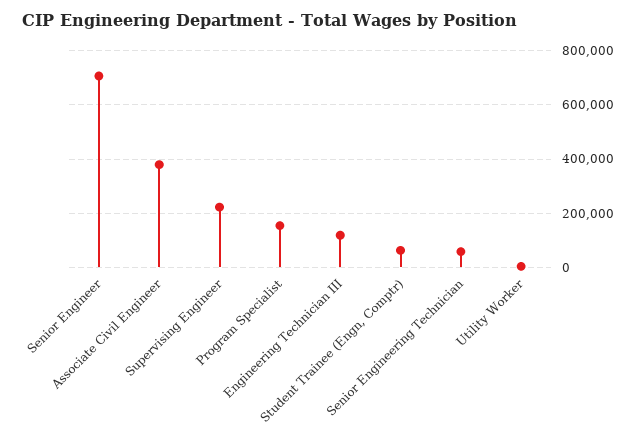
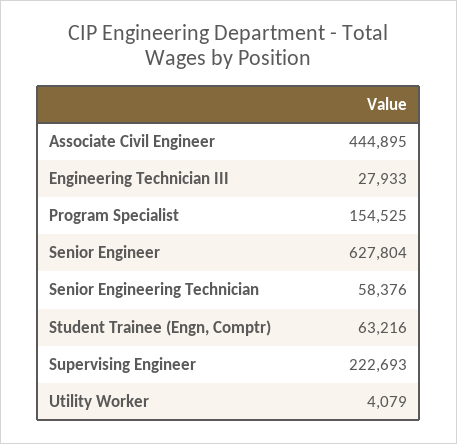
Senior Engineer: 700000 -> 627804
Associate Civil Engineer: 375000 -> 444895
Engineering Technician III: 125000 -> 27933

